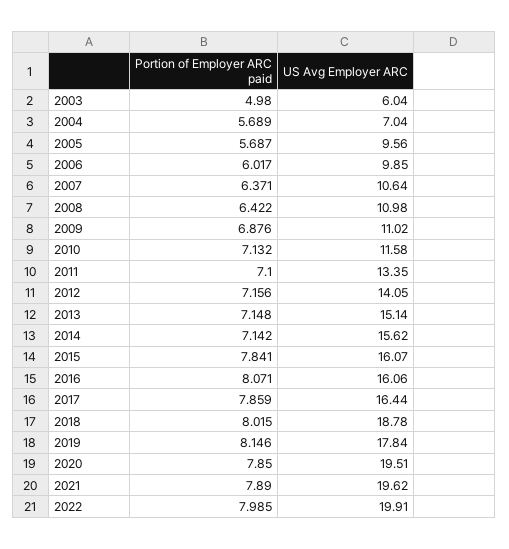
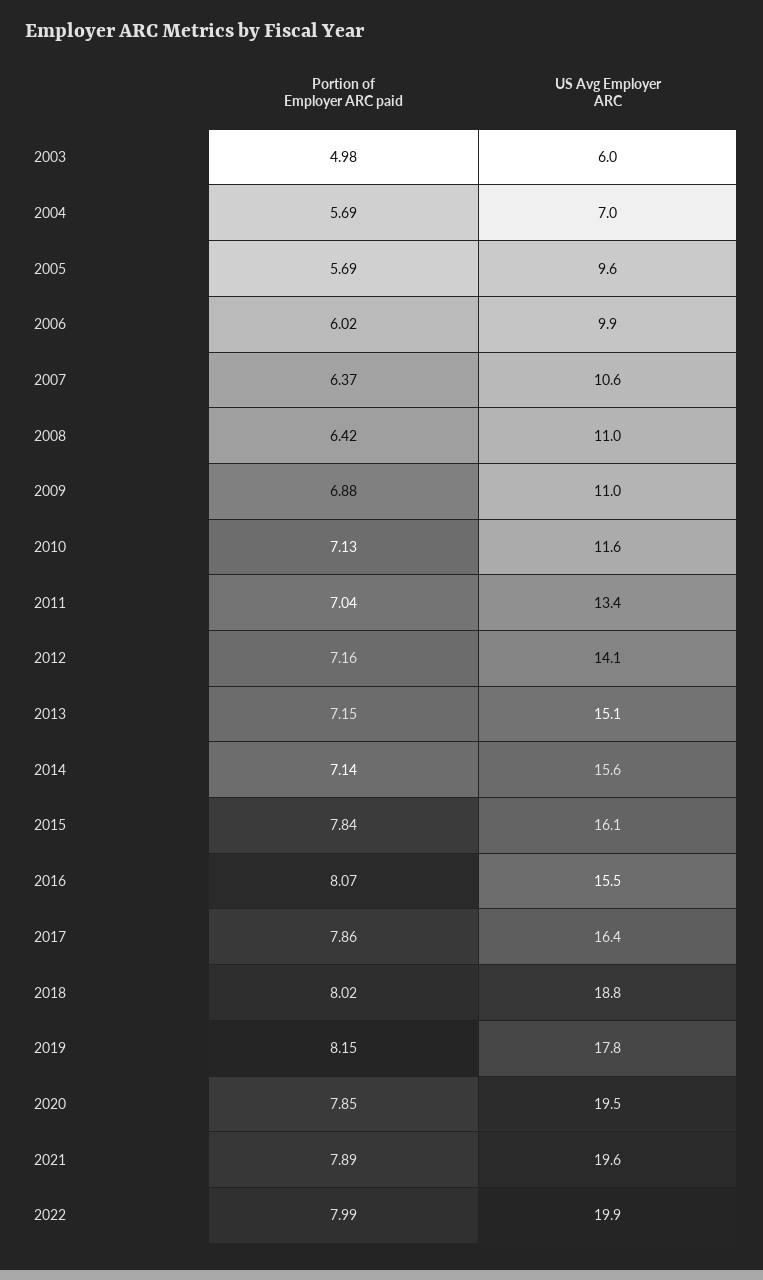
Portion of Employer ARC paid, 2011: 7.1 -> 7.04
US Avg Employer ARC, 2016: 16.06 -> 15.5

